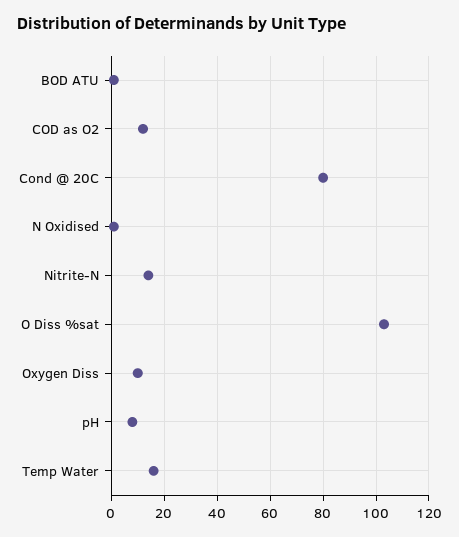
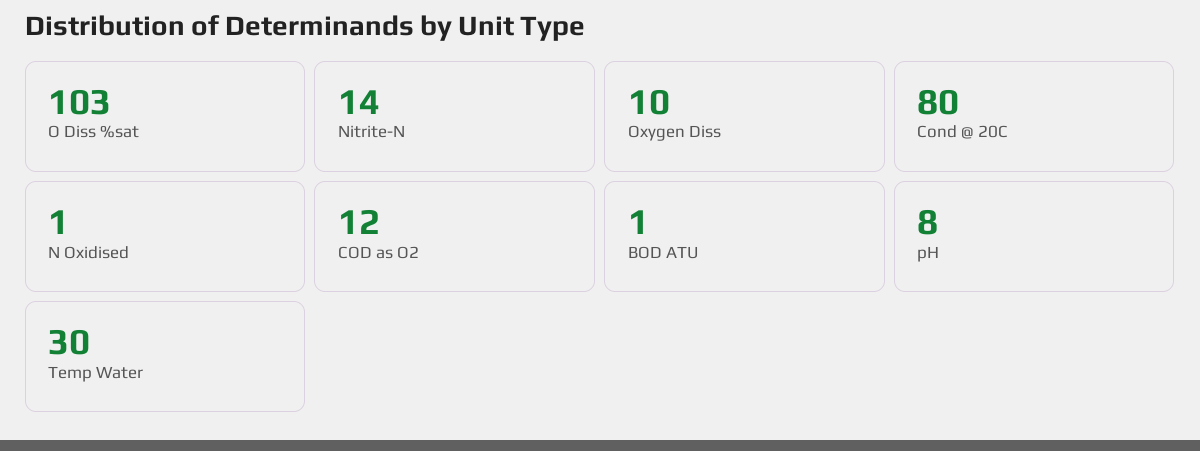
Temp Water: 15 -> 30

